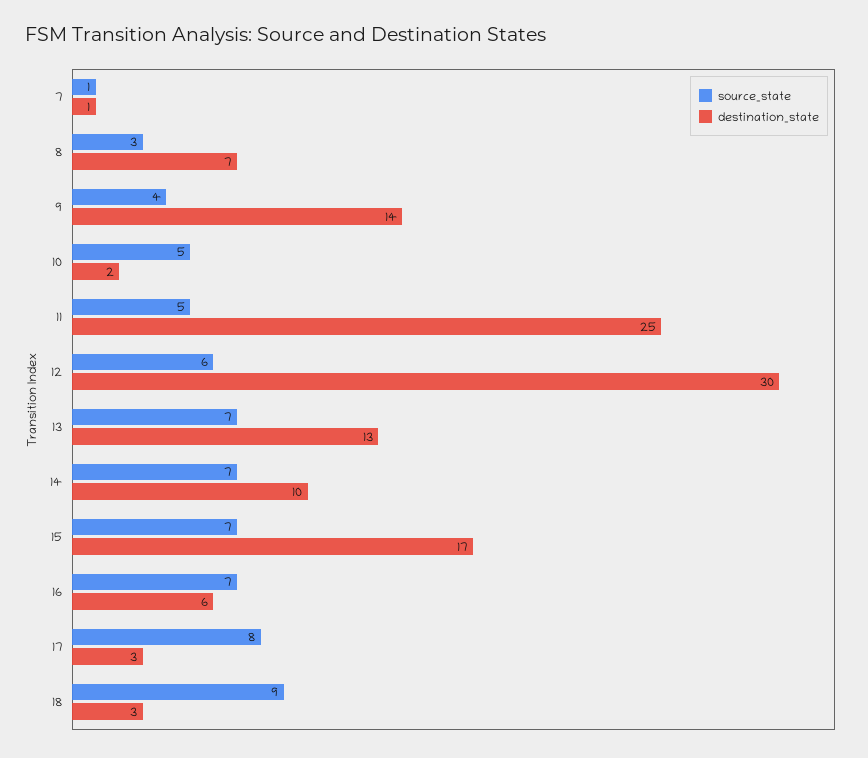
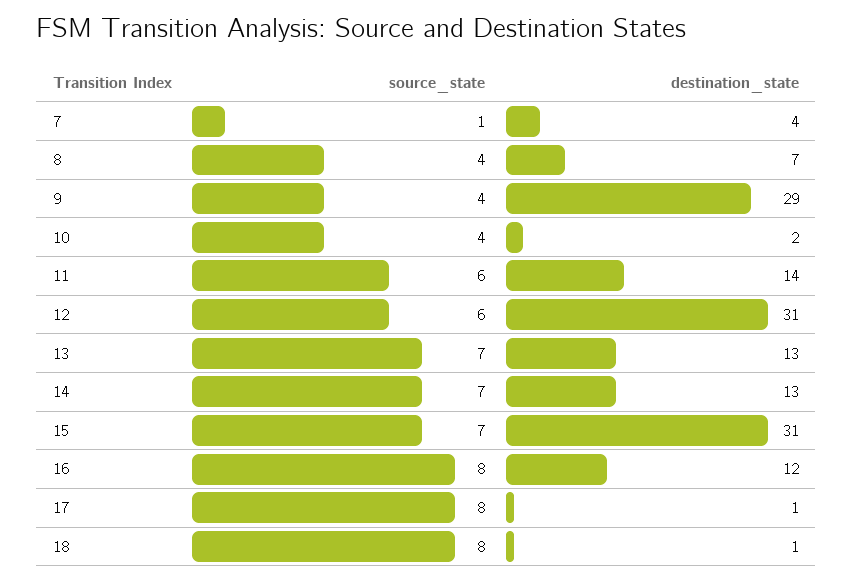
destination_state, 7: 1 -> 4
source_state, 8: 3 -> 4
destination_state, 9: 14 -> 29
source_state, 10: 5 -> 4
source_state, 11: 5 -> 6
destination_state, 11: 25 -> 14
destination_state, 12: 30 -> 31
destination_state, 14: 10 -> 13
destination_state, 15: 17 -> 31
source_state, 16: 7 -> 8
destination_state, 16: 6 -> 12
destination_state, 17: 3 -> 1
source_state, 18: 9 -> 8
destination_state, 18: 3 -> 1

